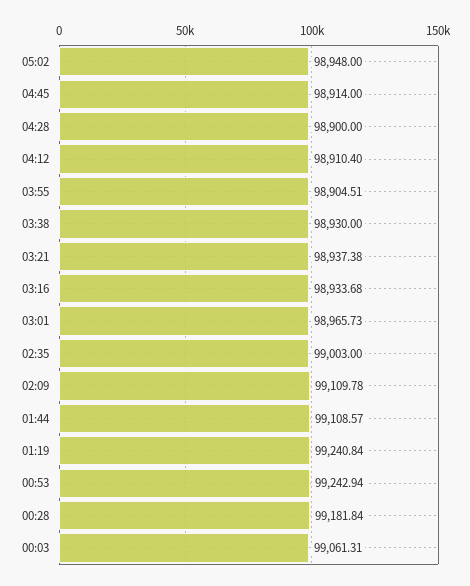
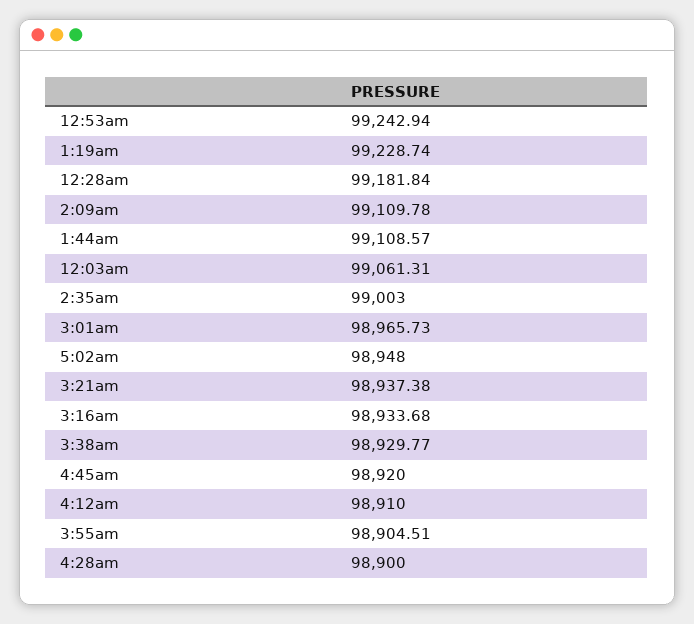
04:45: 98914 -> 98920
04:12: 98910.4 -> 98910
03:38: 98930 -> 98929.77
01:19: 99240.84 -> 99228.74

